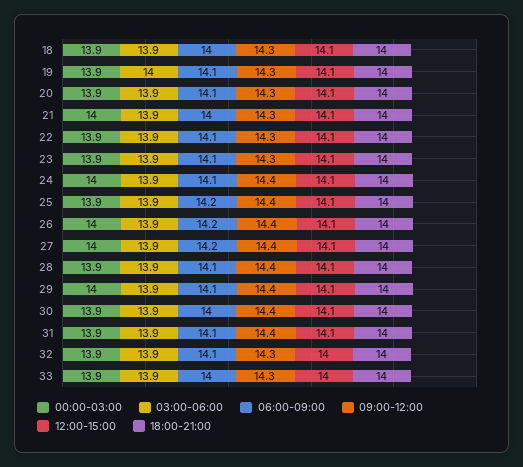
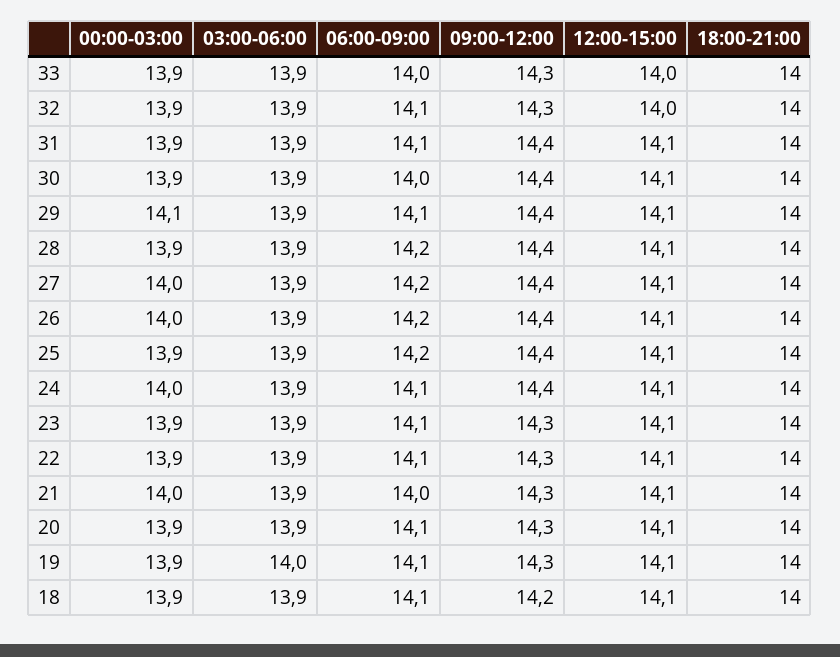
06:00-09:00, 18: 14 -> 14.1
09:00-12:00, 18: 14.3 -> 14.2
06:00-09:00, 28: 14.1 -> 14.2
00:00-03:00, 29: 14 -> 14.1

